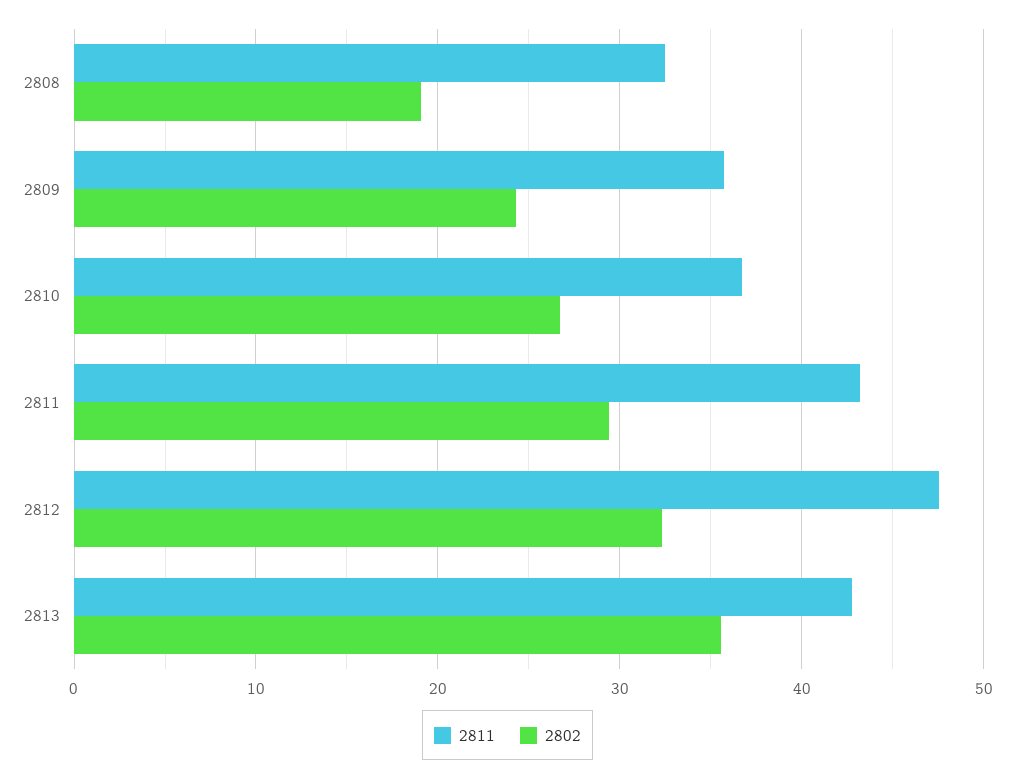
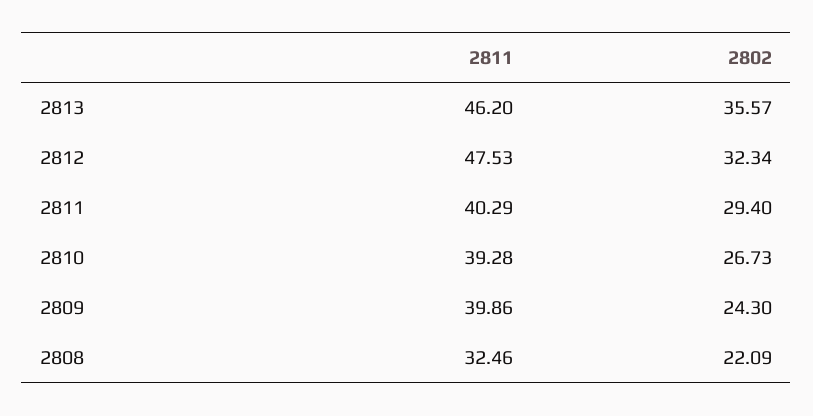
2802, 2808: 19 -> 22.09
2811, 2809: 36 -> 39.86
2811, 2810: 37 -> 39.28
2811, 2811: 43 -> 40.29
2811, 2813: 43 -> 46.2

